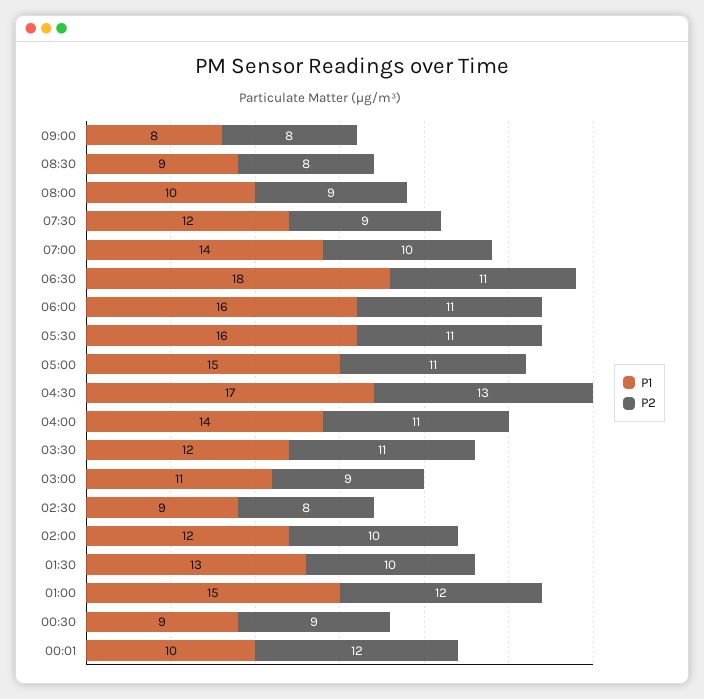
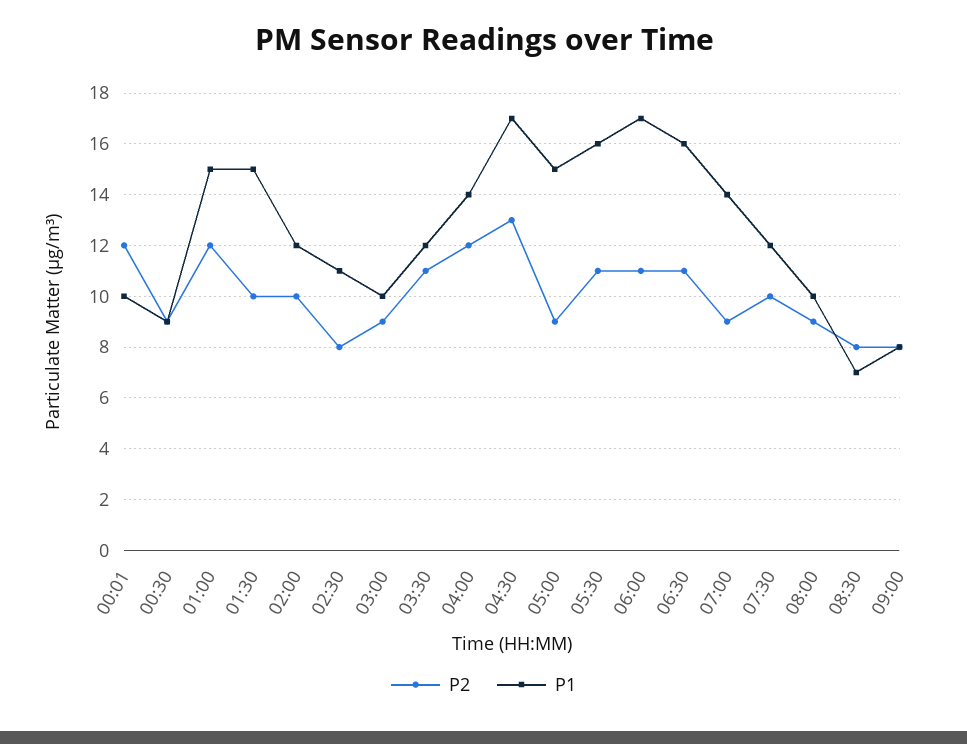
P1, 08:30: 9 -> 7
P2, 07:30: 9 -> 10
P2, 07:00: 10 -> 9
P1, 06:30: 18 -> 16
P1, 06:00: 16 -> 17
P2, 05:00: 11 -> 9
P2, 04:00: 11 -> 12
P1, 03:00: 11 -> 10
P1, 02:30: 9 -> 11
P1, 01:30: 13 -> 15

